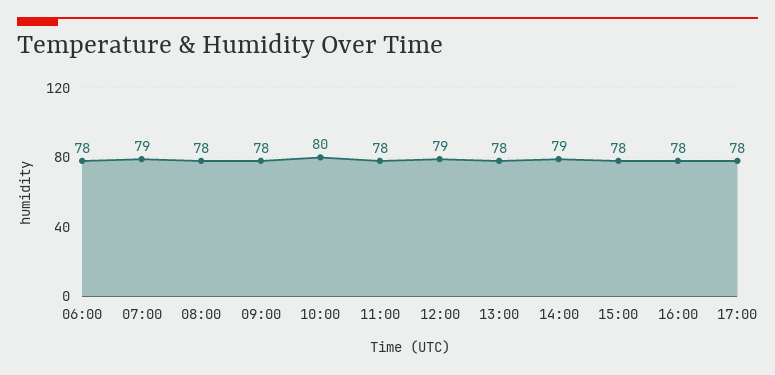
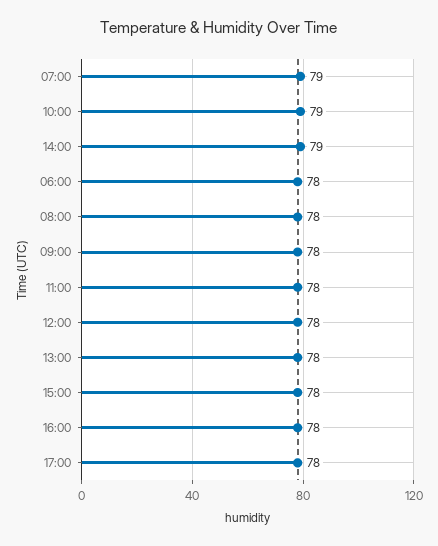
10:00: 80 -> 79
12:00: 79 -> 78

